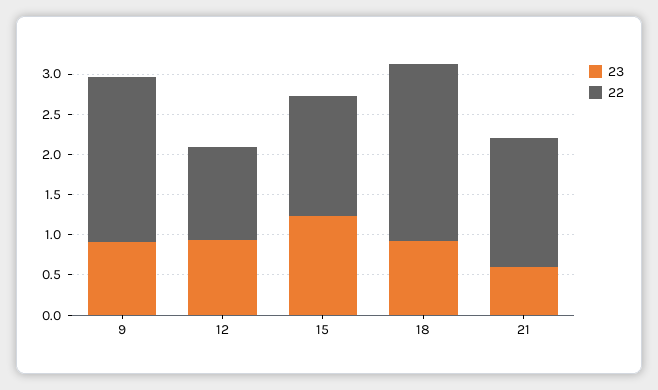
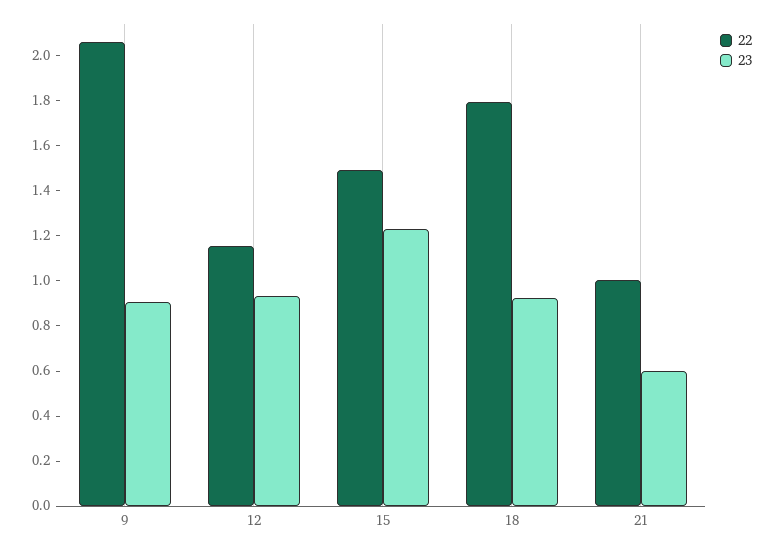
22, 18: 2.2 -> 1.8
22, 21: 1.6 -> 1

